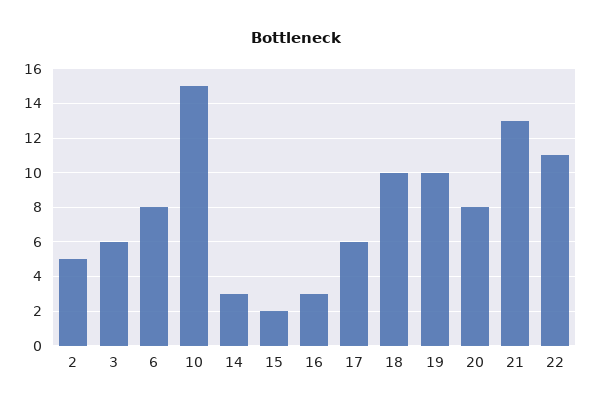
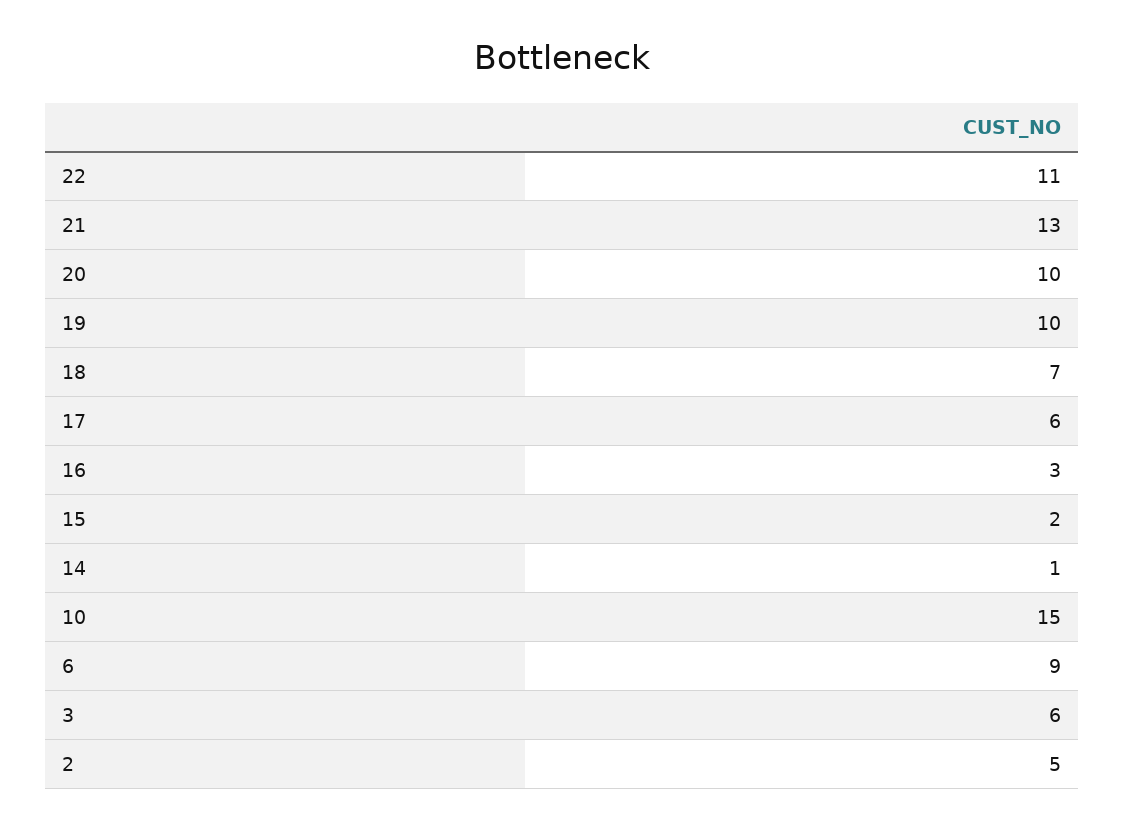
6: 8 -> 9
14: 3 -> 1
18: 10 -> 7
20: 8 -> 10

